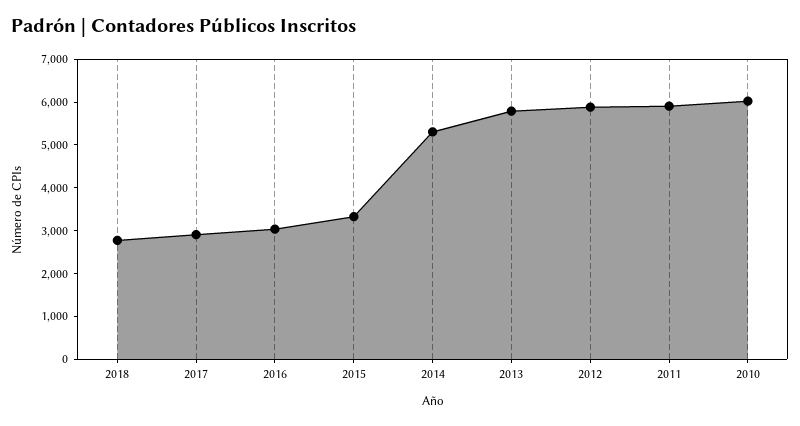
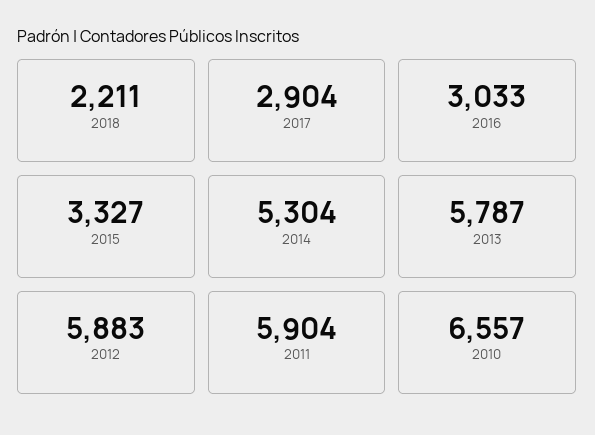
2018: 2800 -> 2211
2010: 6000 -> 6557

